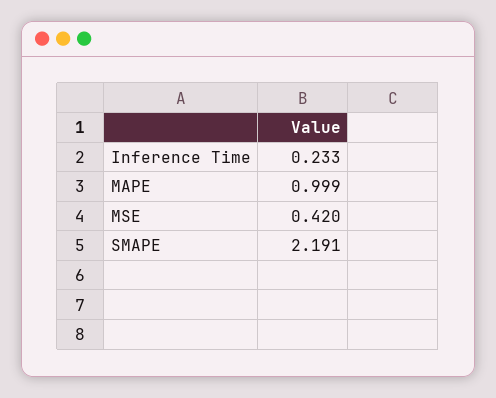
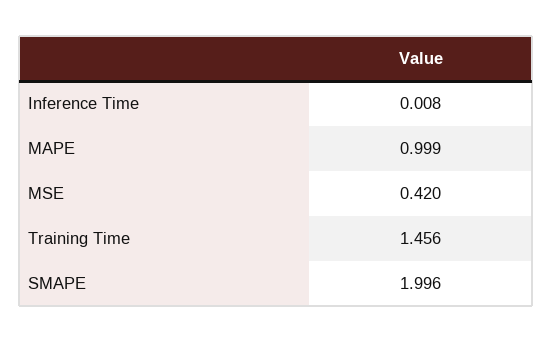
Inference Time: 0.233 -> 0.008
SMAPE: 2.191 -> 1.996
Training Time: none -> 1.456

